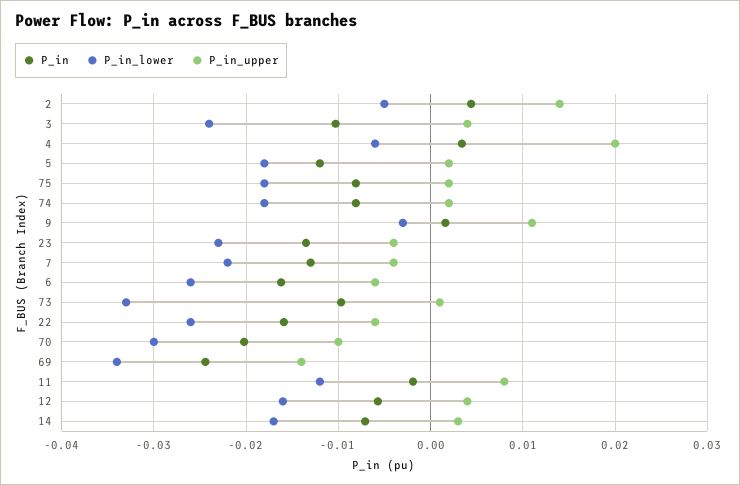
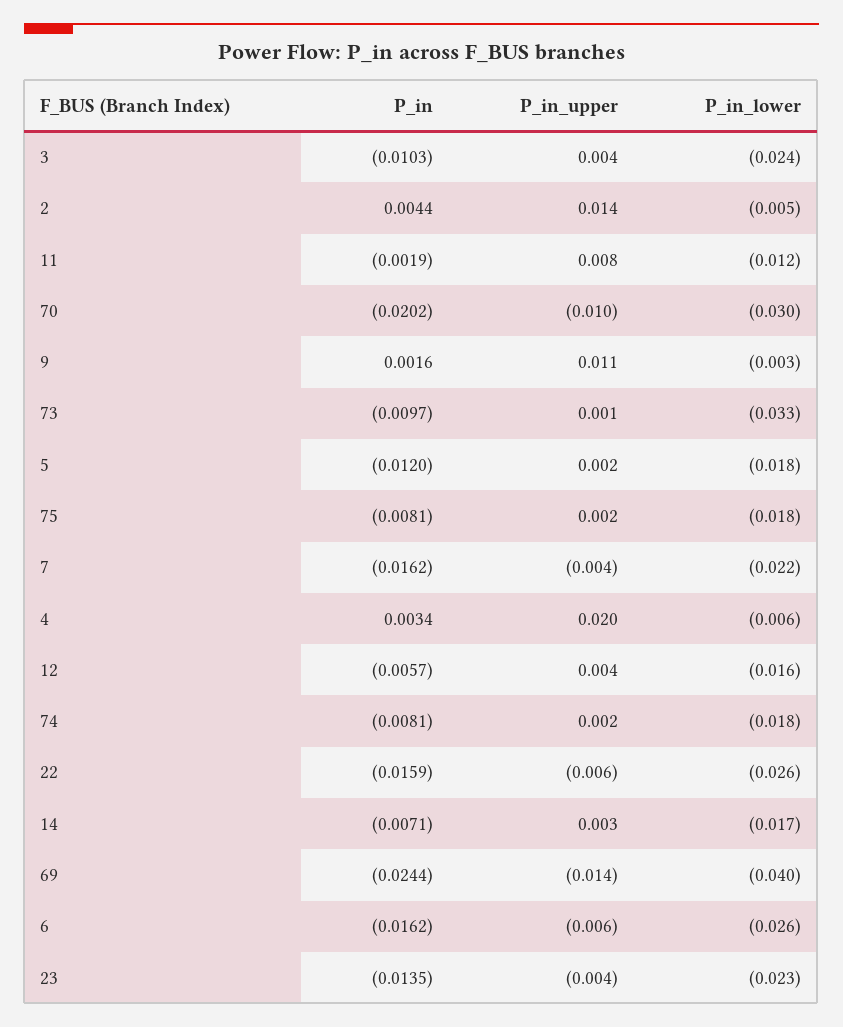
P_in, 7: -0.013 -> -0.0162
P_in_lower, 69: -0.034 -> -0.04

